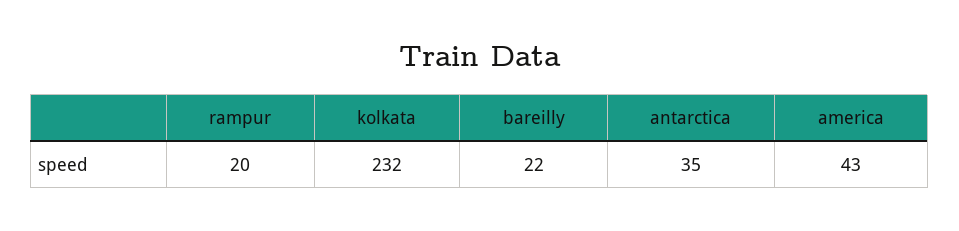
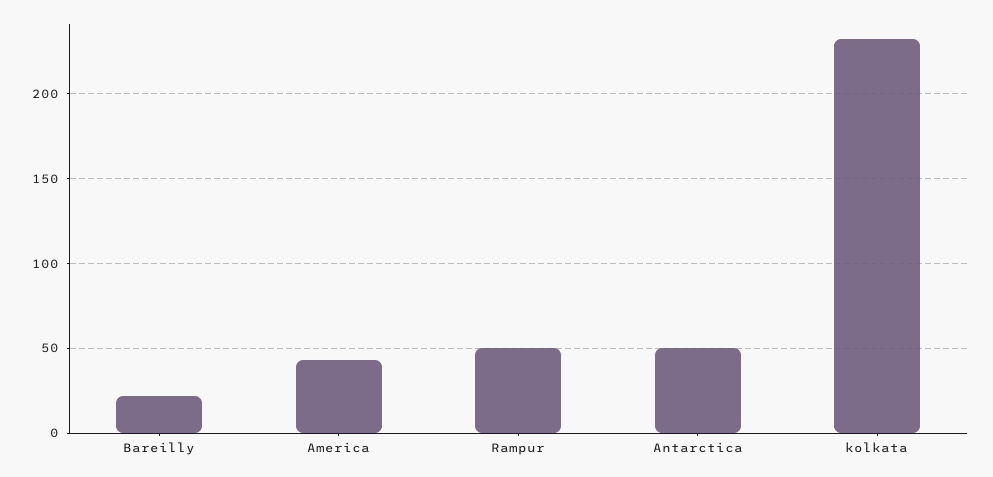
rampur: 20 -> 50
antarctica: 35 -> 50

